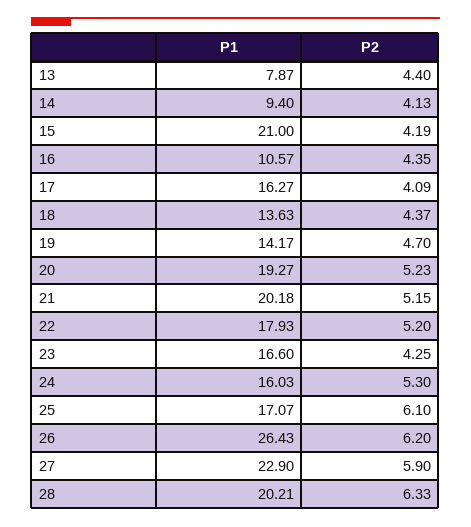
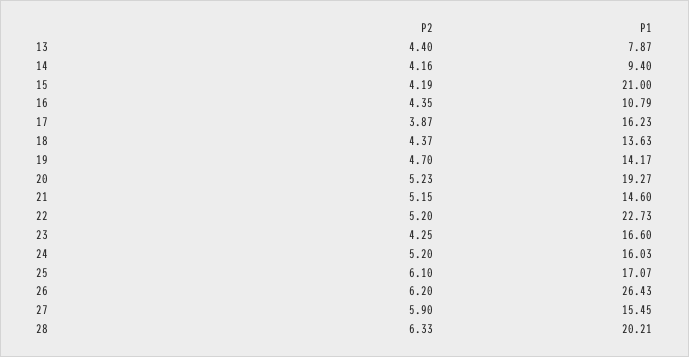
P2, 14: 4.13 -> 4.16
P1, 16: 10.57 -> 10.79
P1, 17: 16.27 -> 16.23
P2, 17: 4.09 -> 3.87
P1, 21: 20.18 -> 14.6
P1, 22: 17.93 -> 22.73
P2, 24: 5.3 -> 5.2
P1, 27: 22.9 -> 15.45

